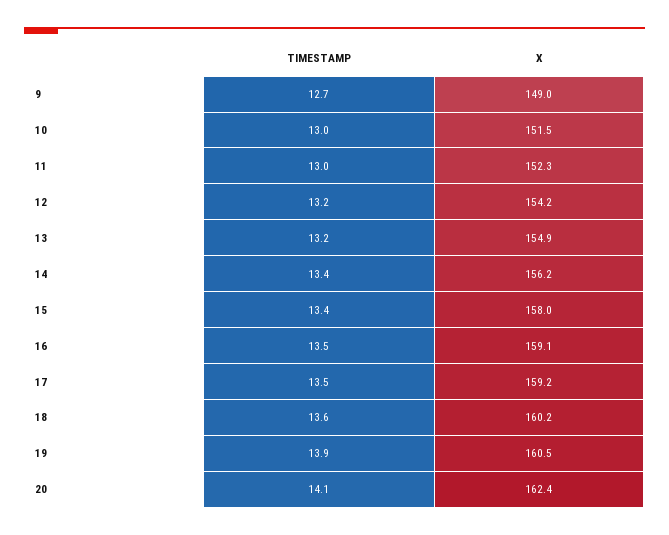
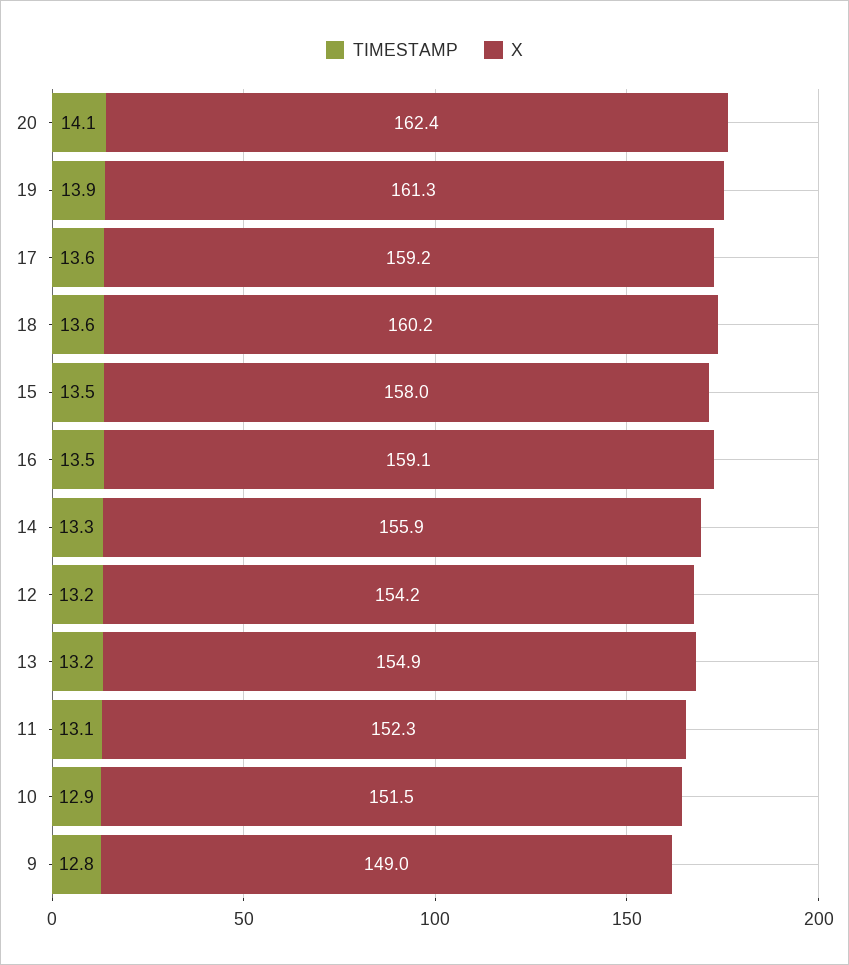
TIMESTAMP, 9: 12.7 -> 12.8
TIMESTAMP, 10: 13 -> 12.9
TIMESTAMP, 11: 13 -> 13.1
TIMESTAMP, 14: 13.4 -> 13.3
X, 14: 156.2 -> 155.9
TIMESTAMP, 15: 13.4 -> 13.5
TIMESTAMP, 17: 13.5 -> 13.6
X, 19: 160.5 -> 161.3

